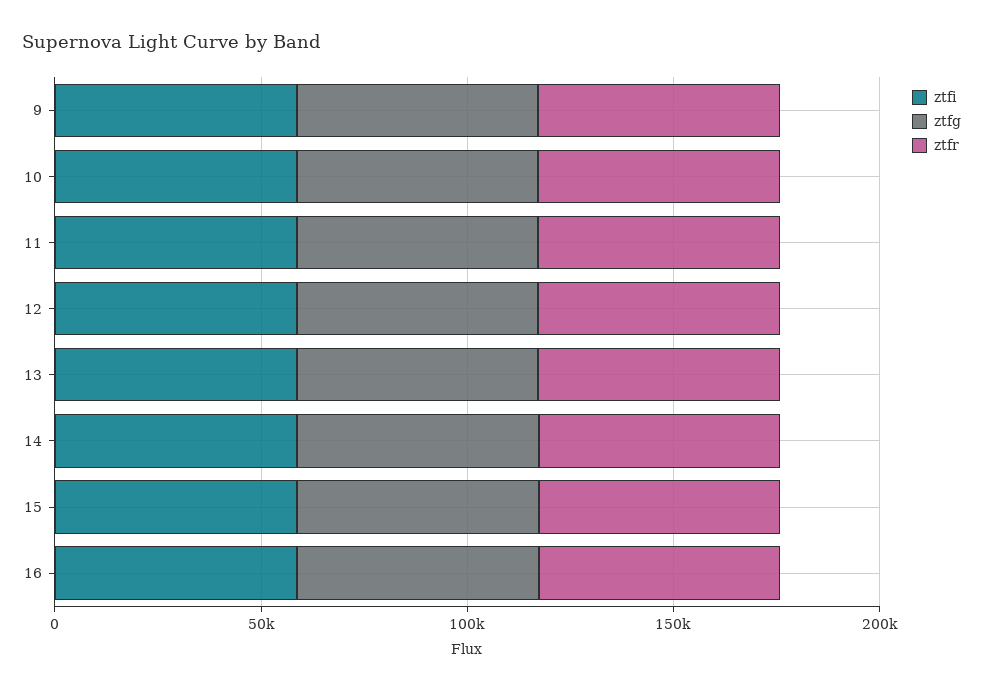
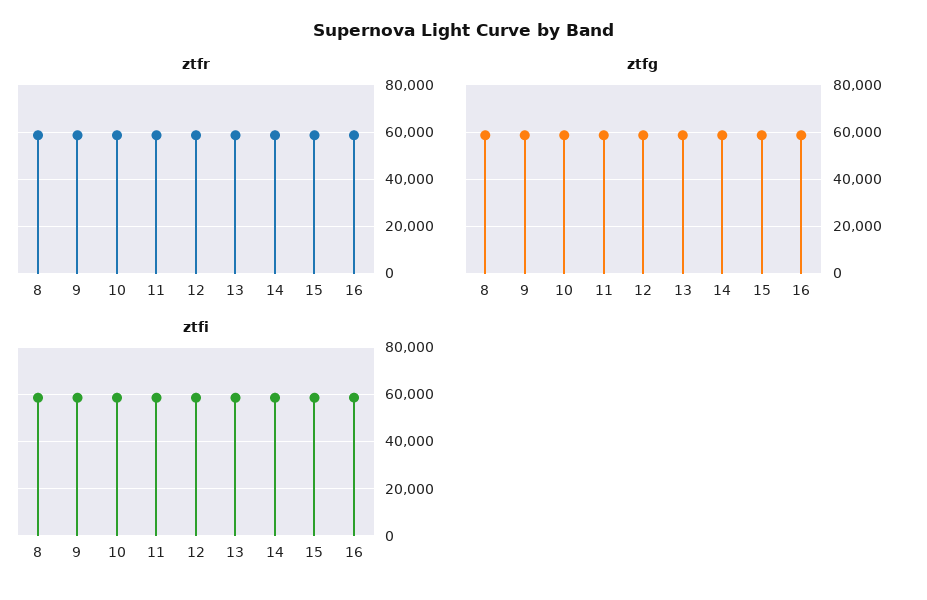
ztfr, 8: none -> 60000
ztfg, 8: none -> 60000
ztfi, 8: none -> 60000

